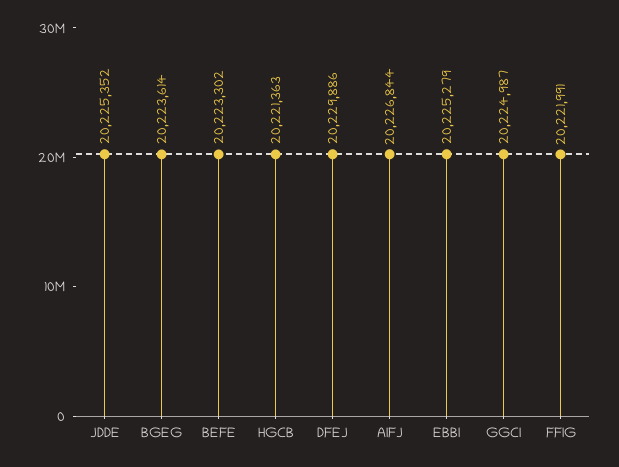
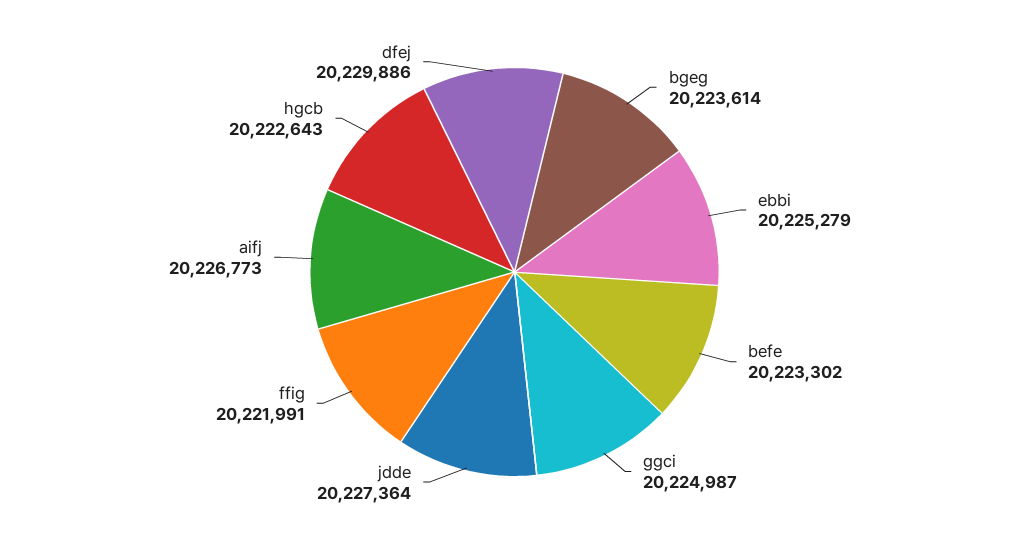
JDDE: 20225352 -> 20227364
HGCB: 20221363 -> 20222643
AIFJ: 20226844 -> 20226773

